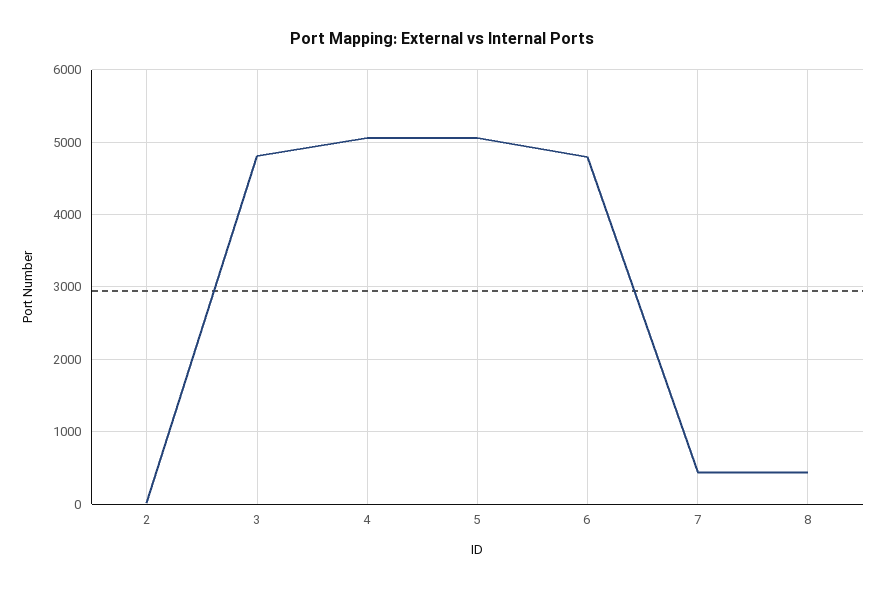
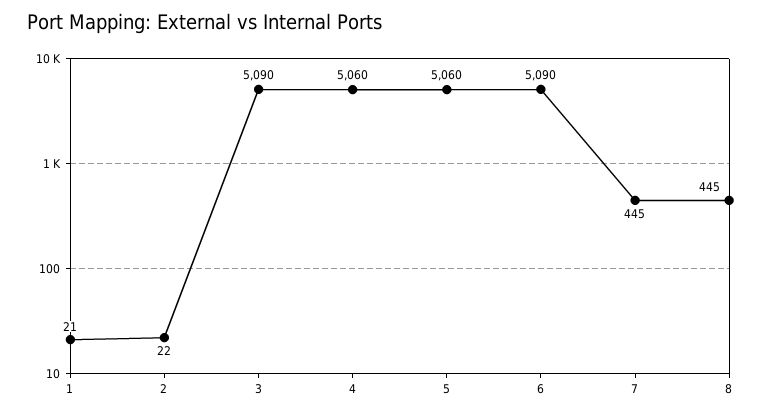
3: 4800 -> 5090
6: 4800 -> 5090
1: none -> 21

